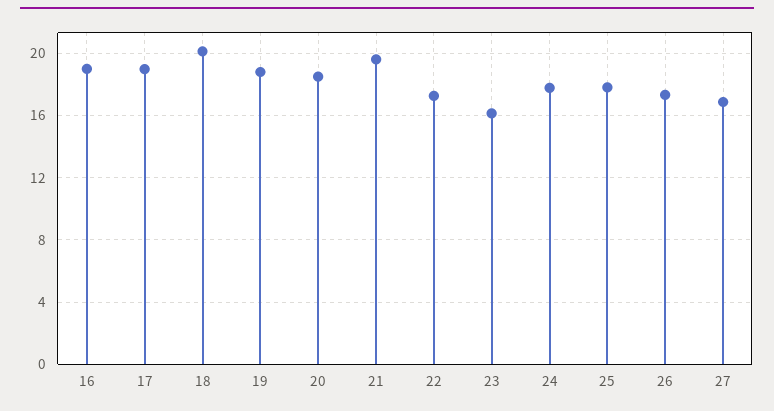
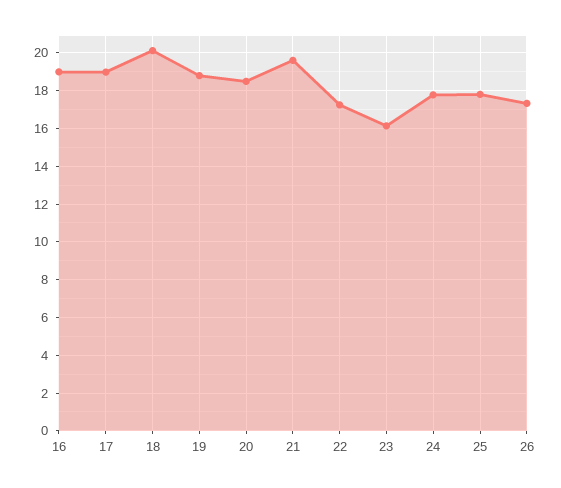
27: 17 -> none

